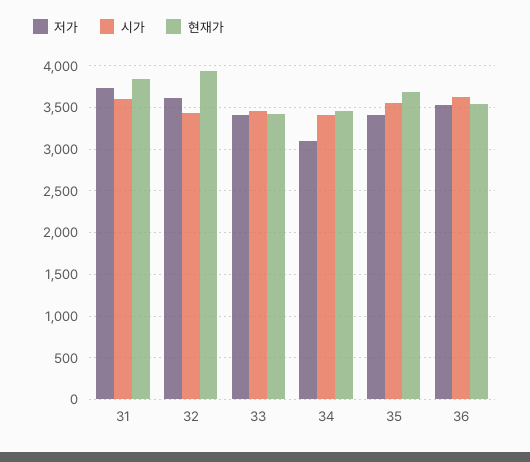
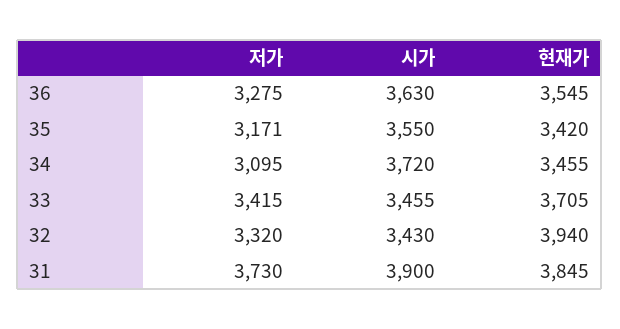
시가, 31: 3600 -> 3900
저가, 32: 3600 -> 3320
현재가, 33: 3400 -> 3705
시가, 34: 3400 -> 3720
저가, 35: 3400 -> 3171
현재가, 35: 3700 -> 3420
저가, 36: 3500 -> 3275

